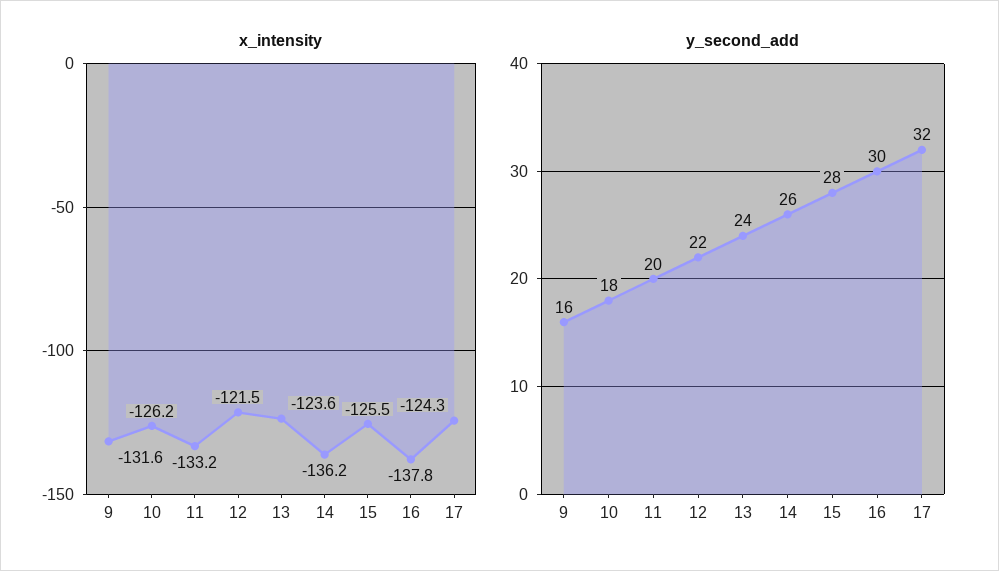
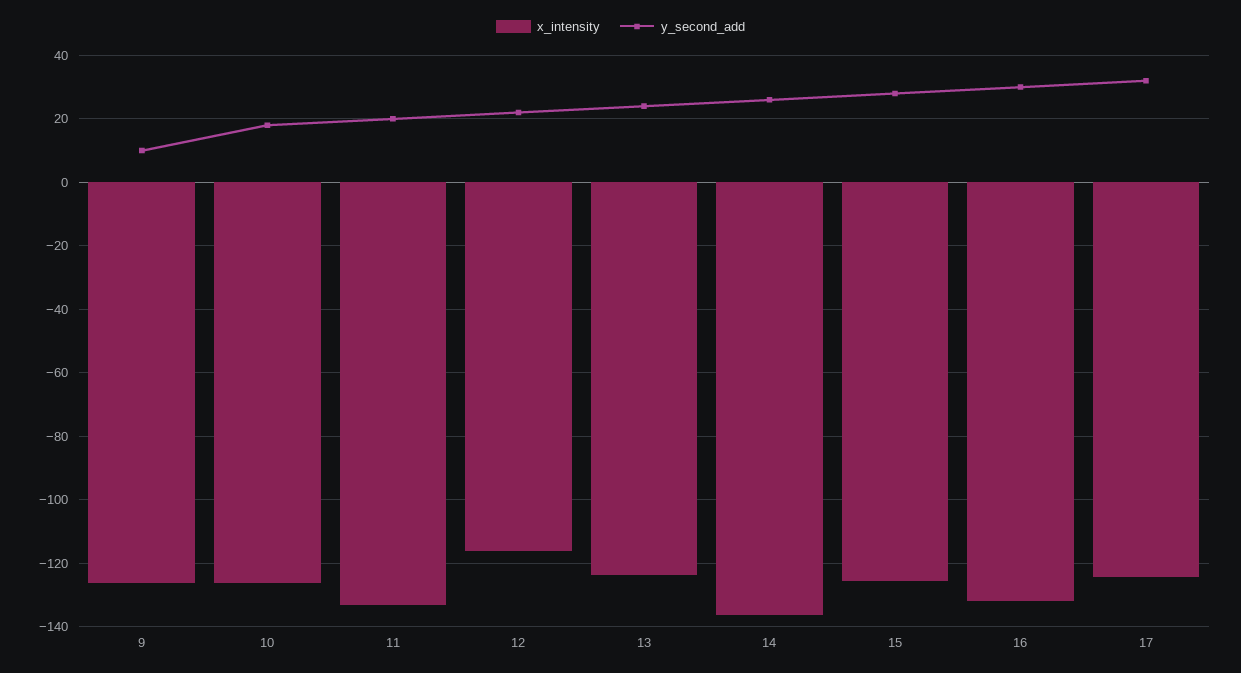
x_intensity, 9: -131.6 -> -126
x_intensity, 12: -121.5 -> -116
x_intensity, 16: -137.8 -> -132
y_second_add, 9: 16 -> 10

